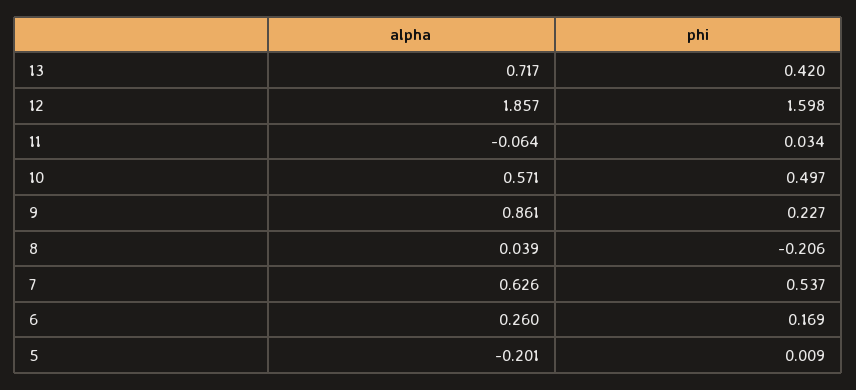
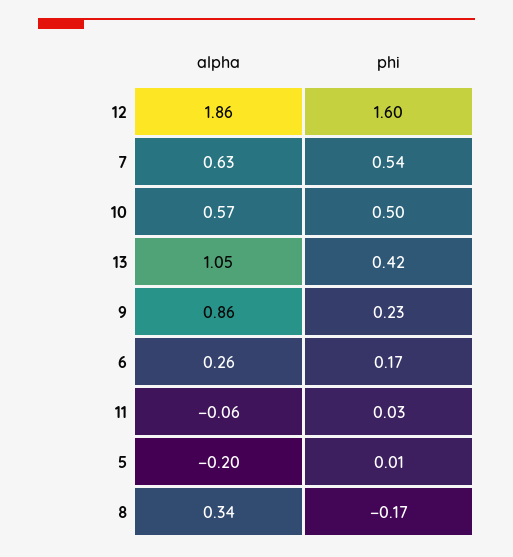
alpha, 13: 0.717 -> 1.05
alpha, 8: 0.039 -> 0.34
phi, 8: -0.206 -> -0.17

